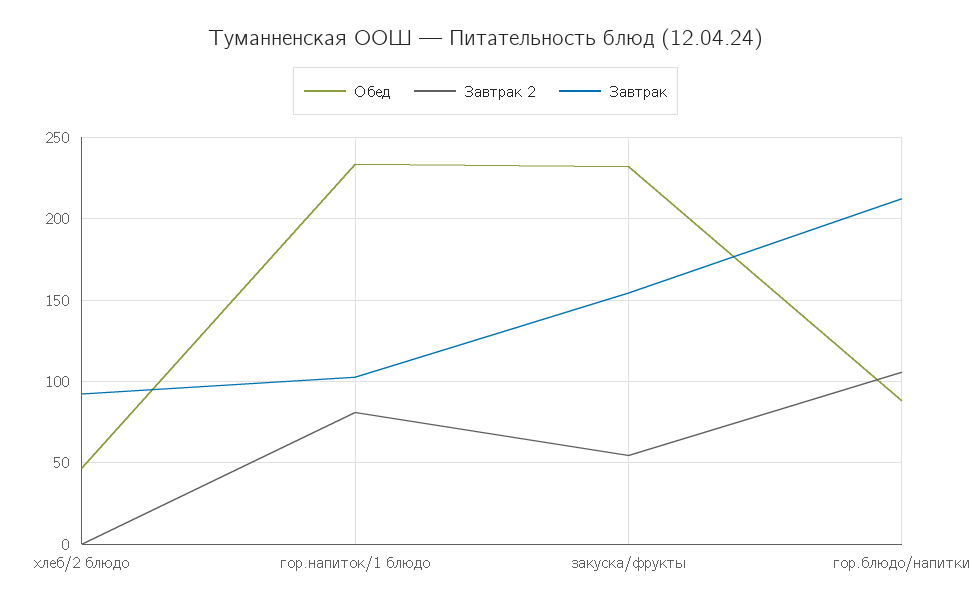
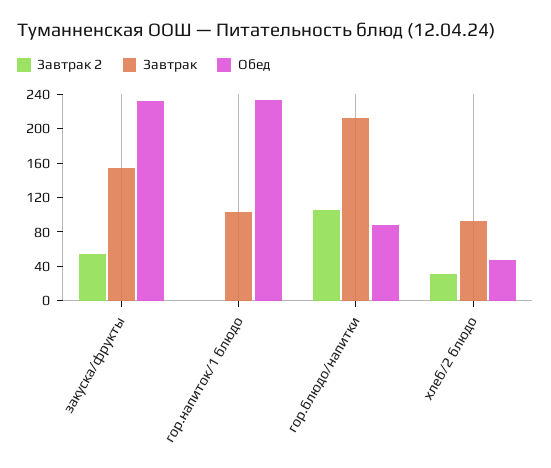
Завтрак 2, хлеб/2 блюдо: 0 -> 30
Завтрак 2, гор.напиток/1 блюдо: 80 -> 0

